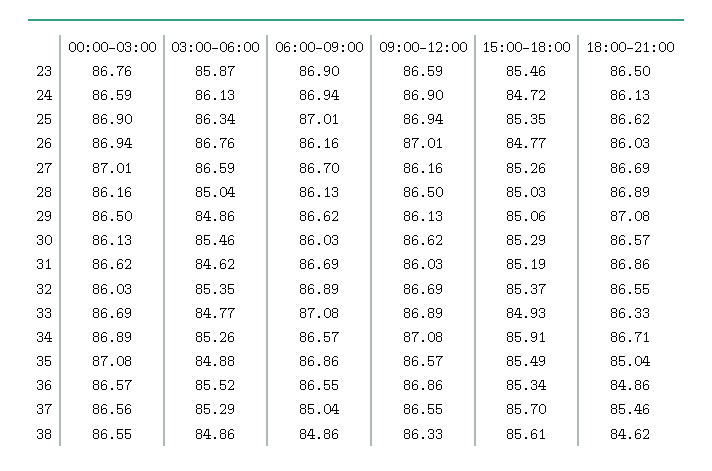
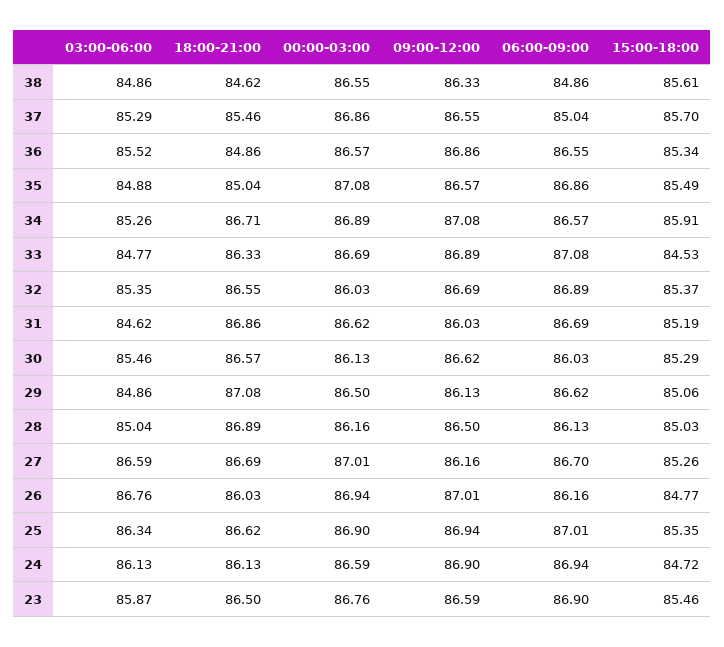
15:00-18:00, 33: 84.93 -> 84.53
00:00-03:00, 37: 86.56 -> 86.86

